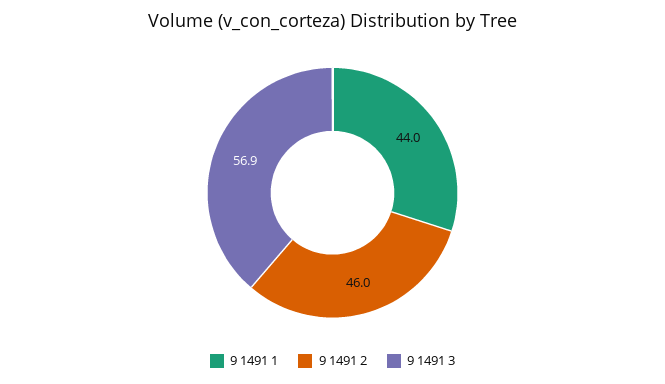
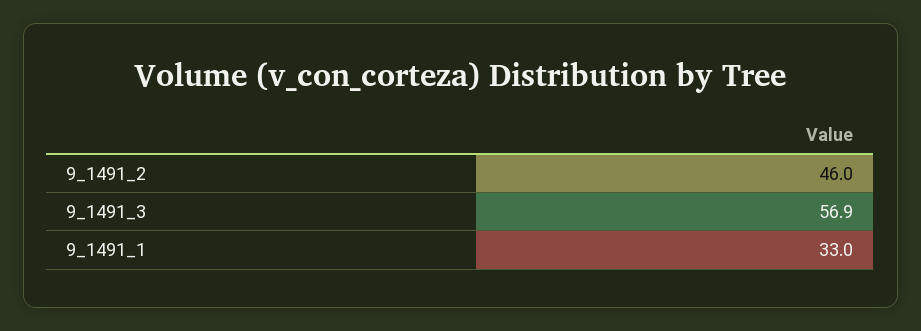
9 1491 1: 44 -> 33

